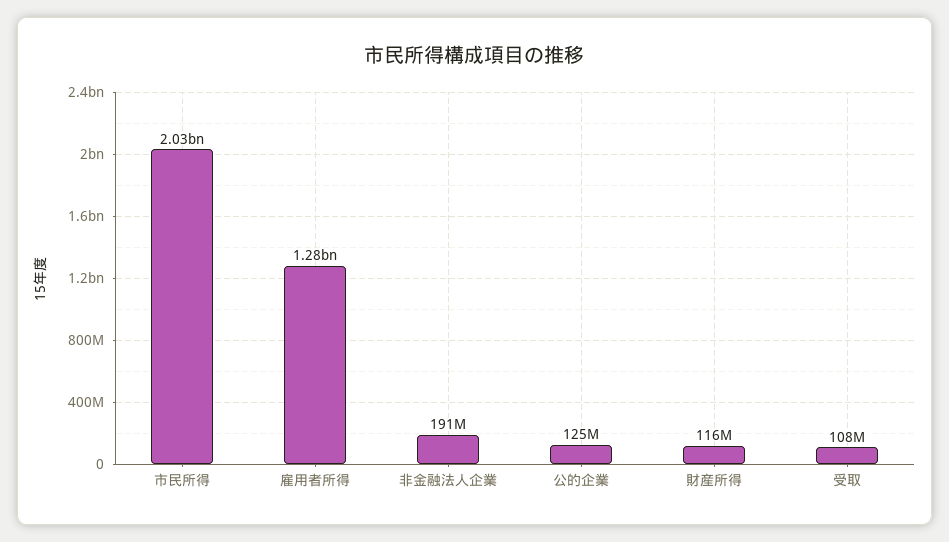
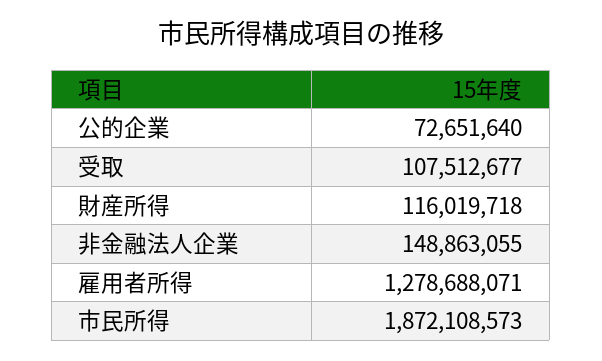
市民所得: 2030000000 -> 1872108573
非金融法人企業: 191000000 -> 148863055
公的企業: 125000000 -> 72651640

